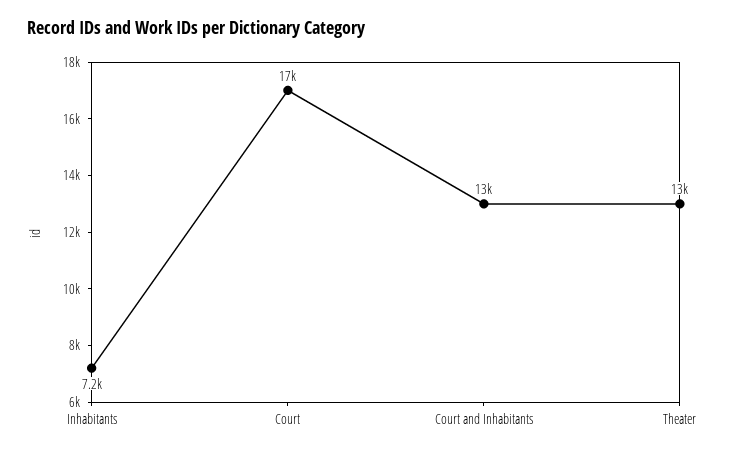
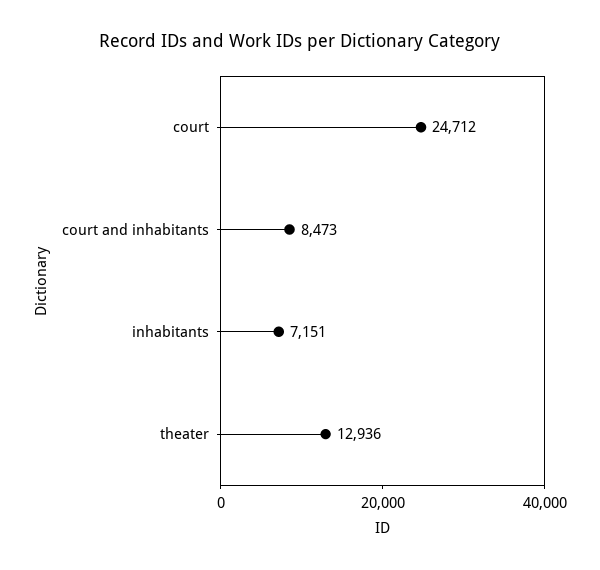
Court: 17000 -> 24712
Court and Inhabitants: 13000 -> 8473

